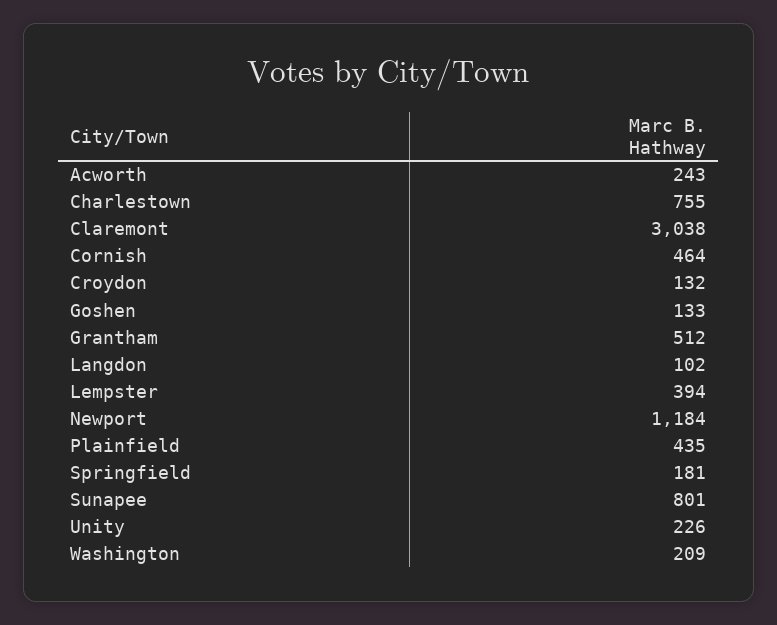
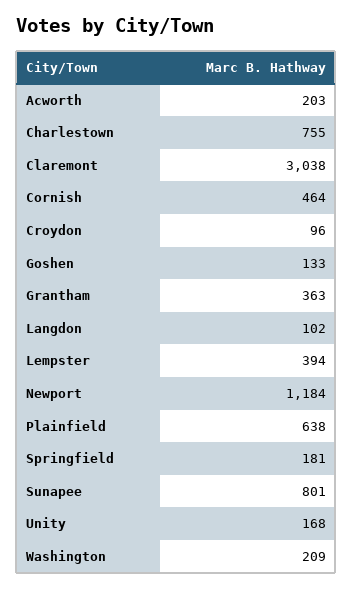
Acworth: 243 -> 203
Croydon: 132 -> 96
Grantham: 512 -> 363
Plainfield: 435 -> 638
Unity: 226 -> 168

